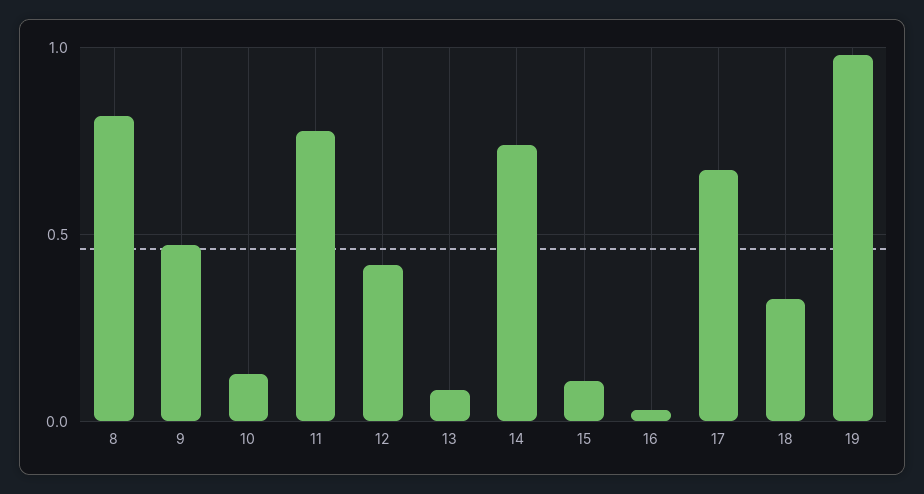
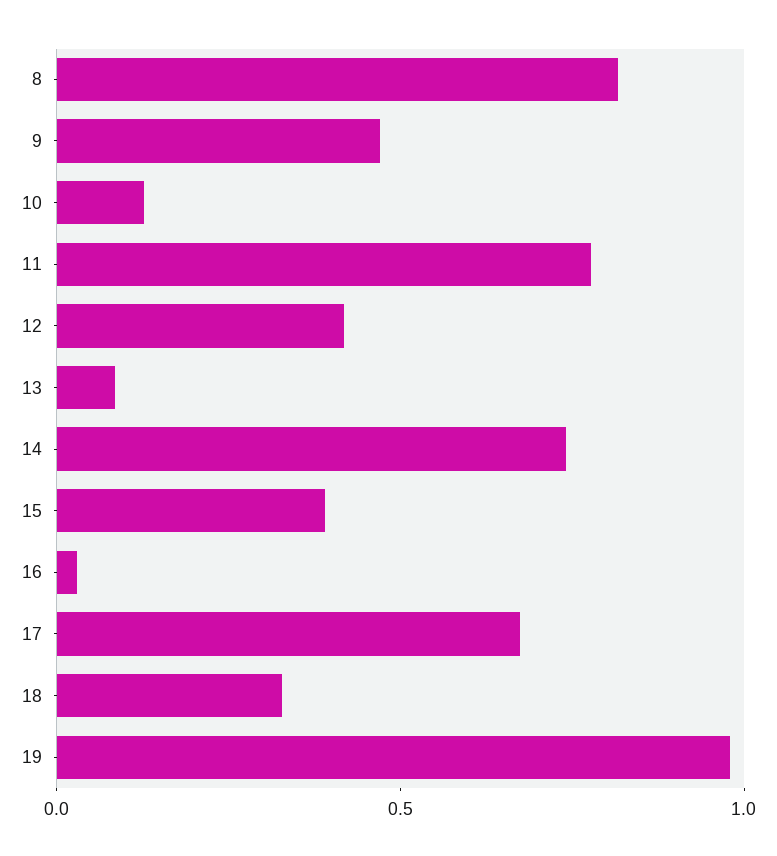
15: 0.1 -> 0.4

